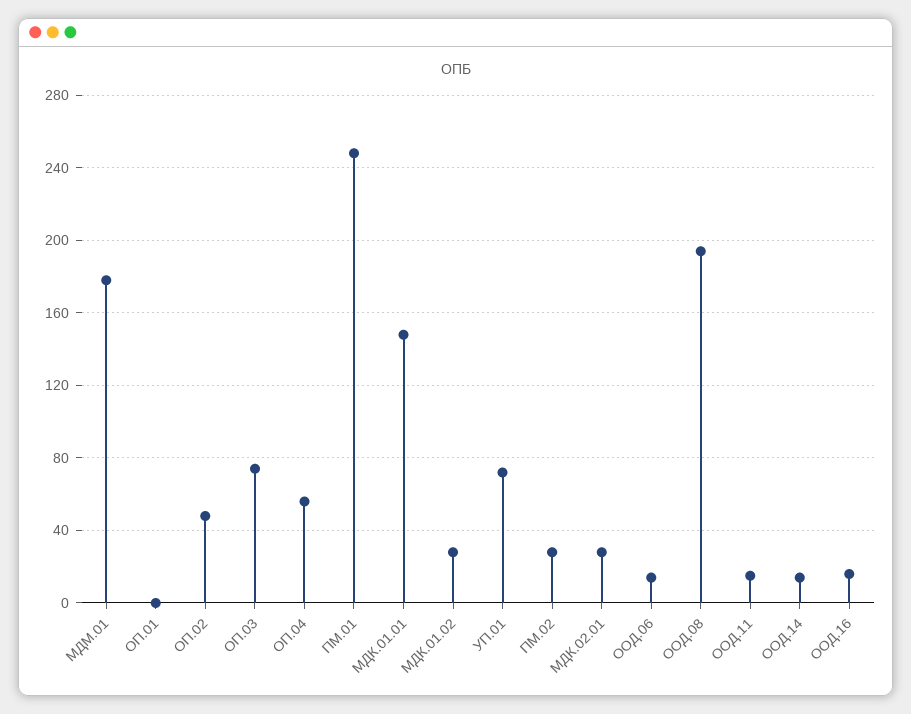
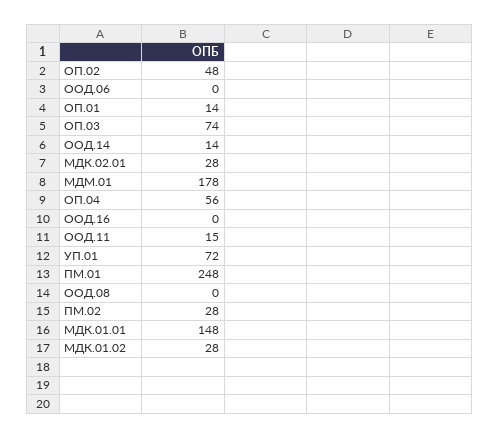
ОП.01: 0 -> 14
ООД.06: 15 -> 0
ООД.08: 195 -> 0
ООД.16: 15 -> 0

